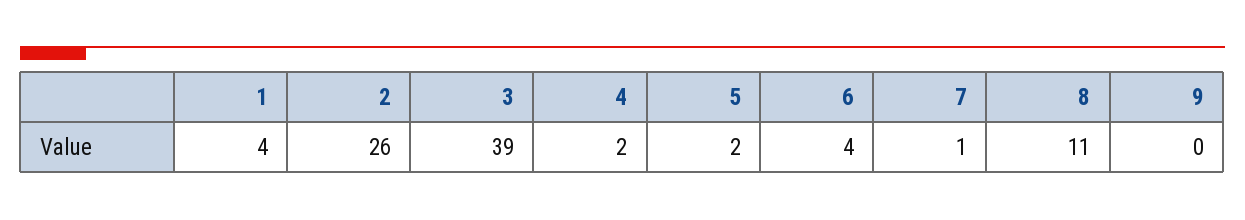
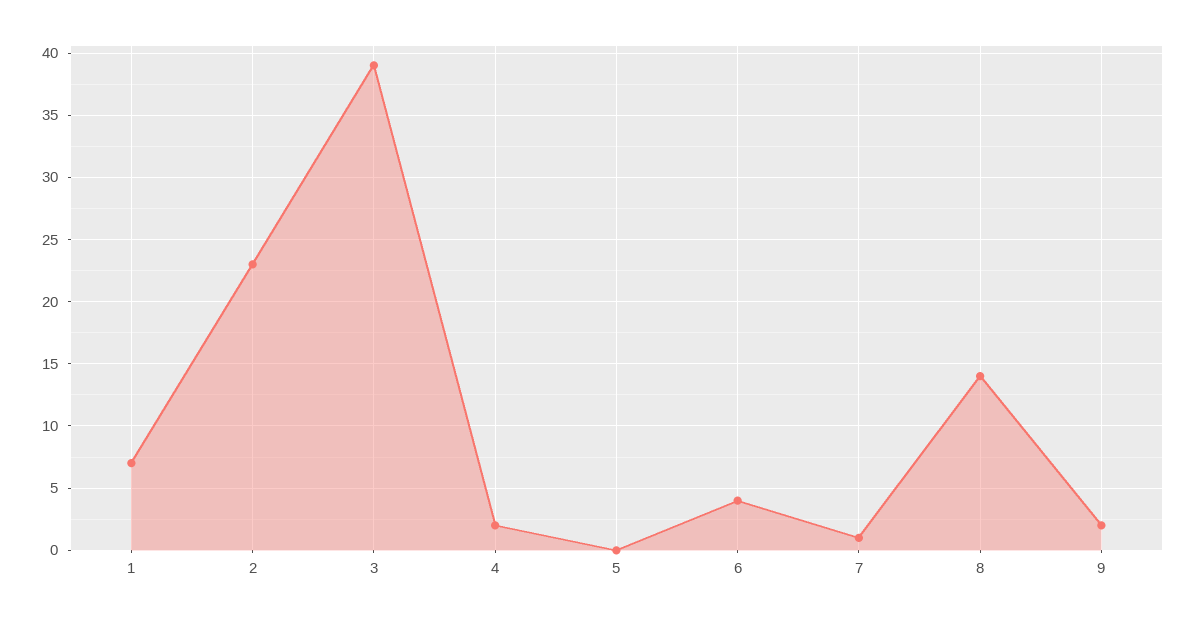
1: 4 -> 7
2: 26 -> 23
5: 2 -> 0
8: 11 -> 14
9: 0 -> 2

